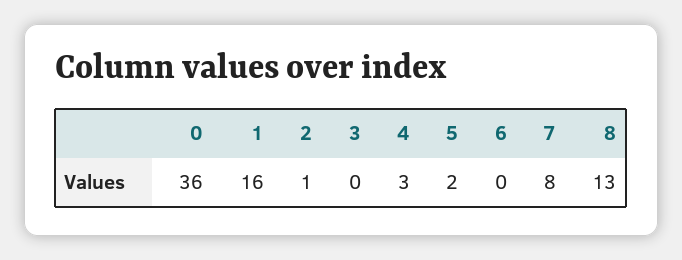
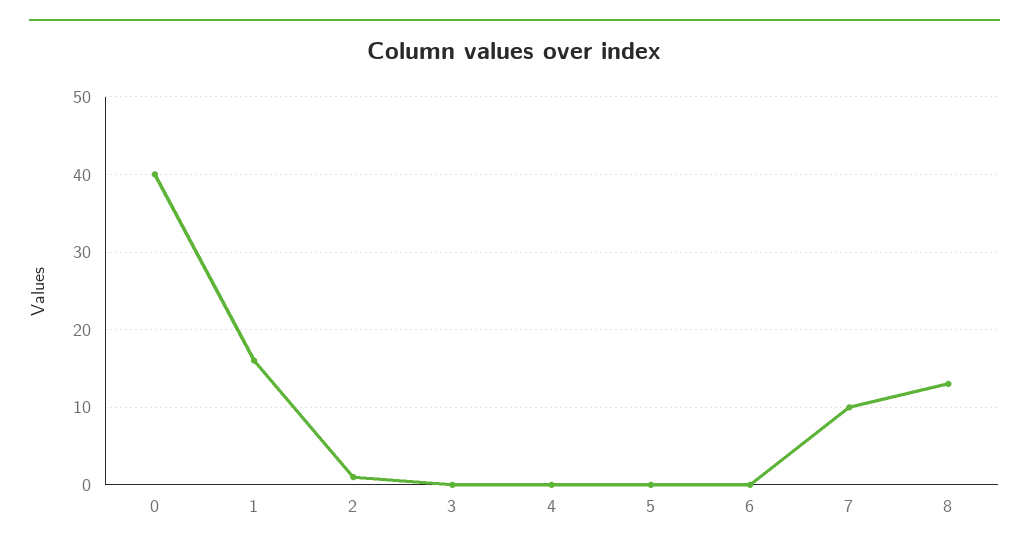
0: 36 -> 40
4: 3 -> 0
5: 2 -> 0
7: 8 -> 10

